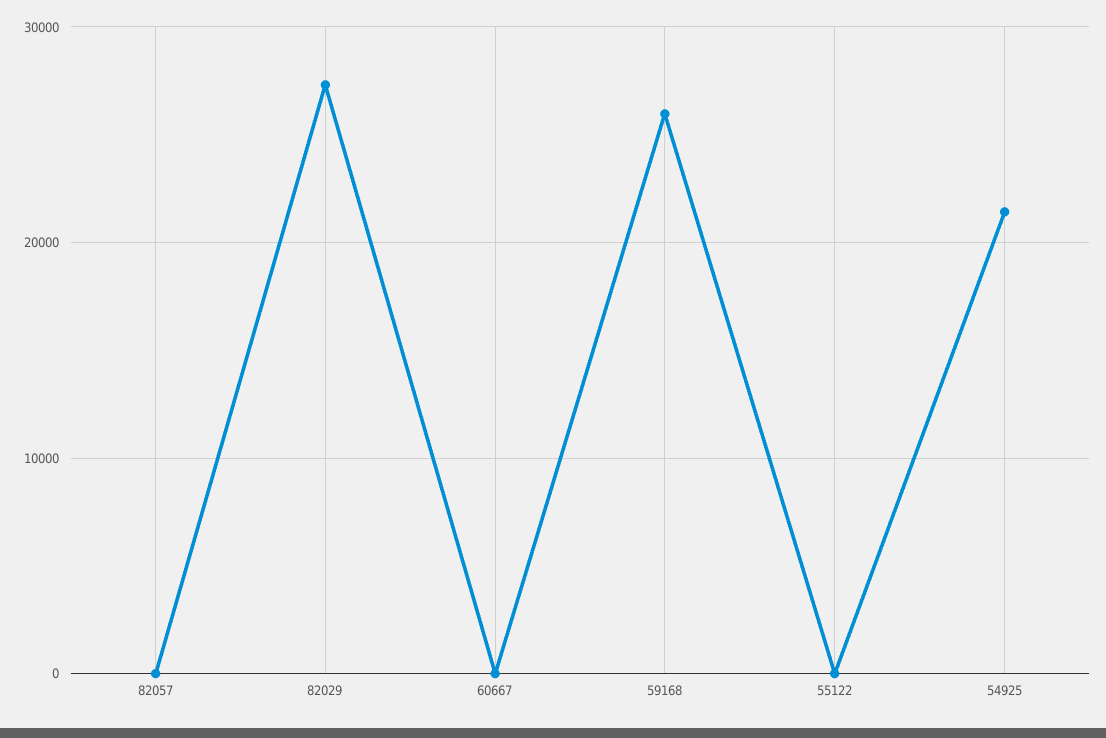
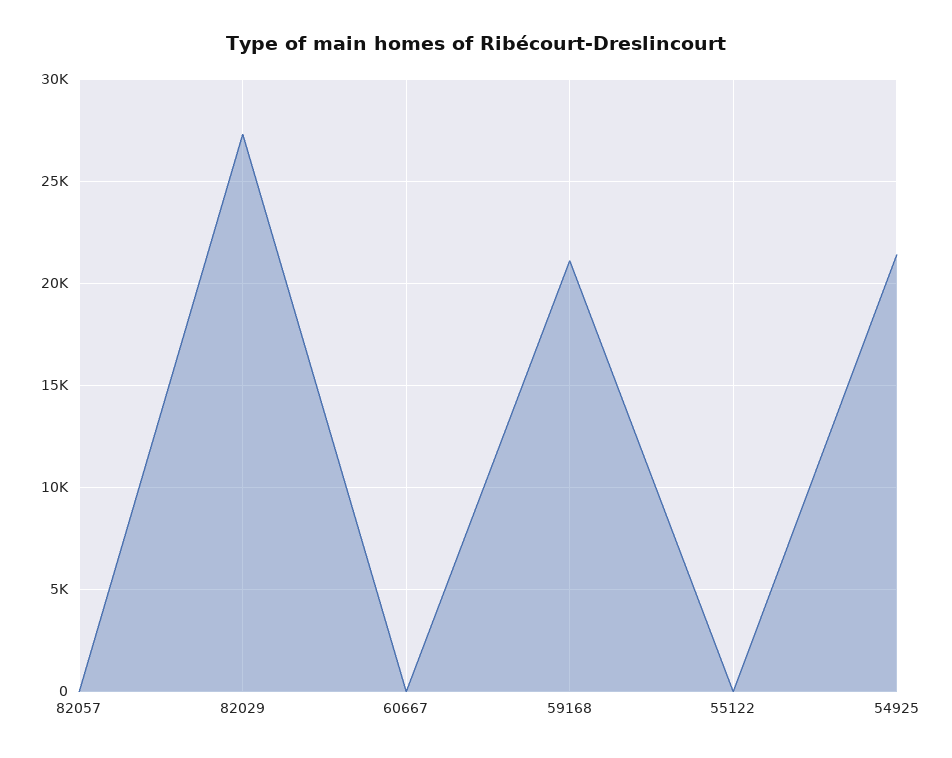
59168: 26000 -> 21000

